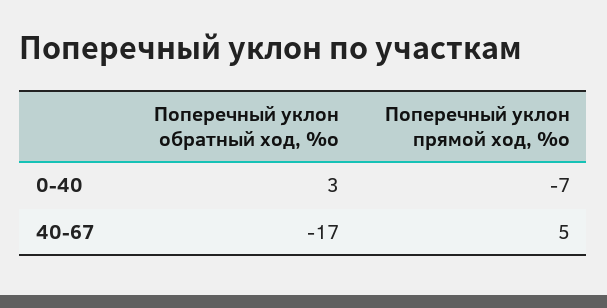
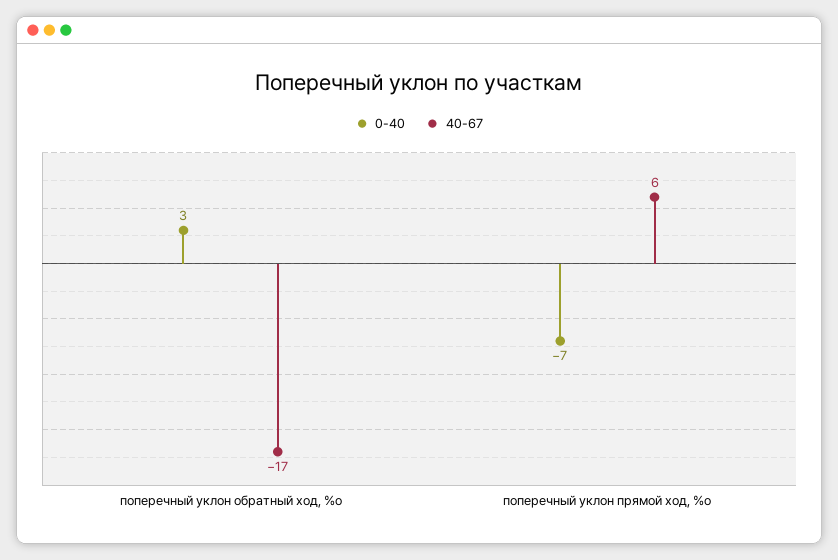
40-67, Поперечный уклон прямой ход, %о: 5 -> 6

